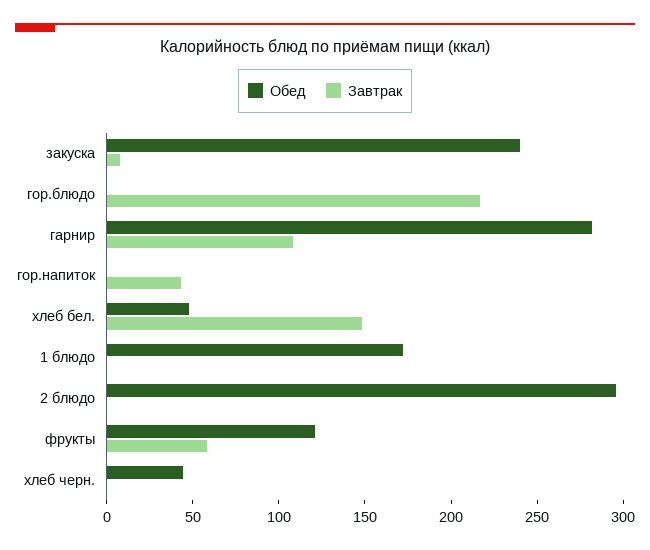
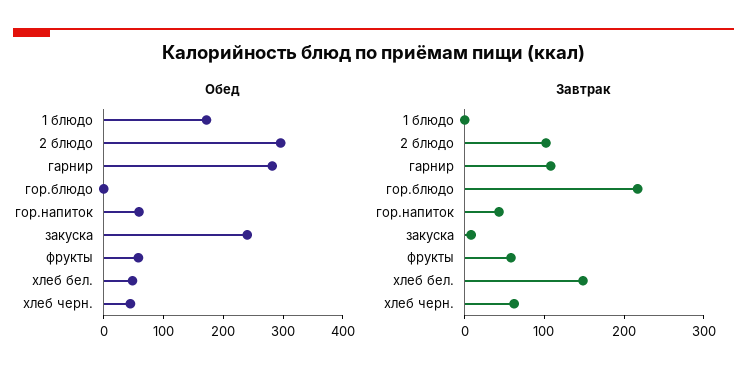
Обед, гор.напиток: 0 -> 60
Завтрак, 2 блюдо: 0 -> 100
Обед, фрукты: 120 -> 60
Завтрак, хлеб черн.: 0 -> 60

